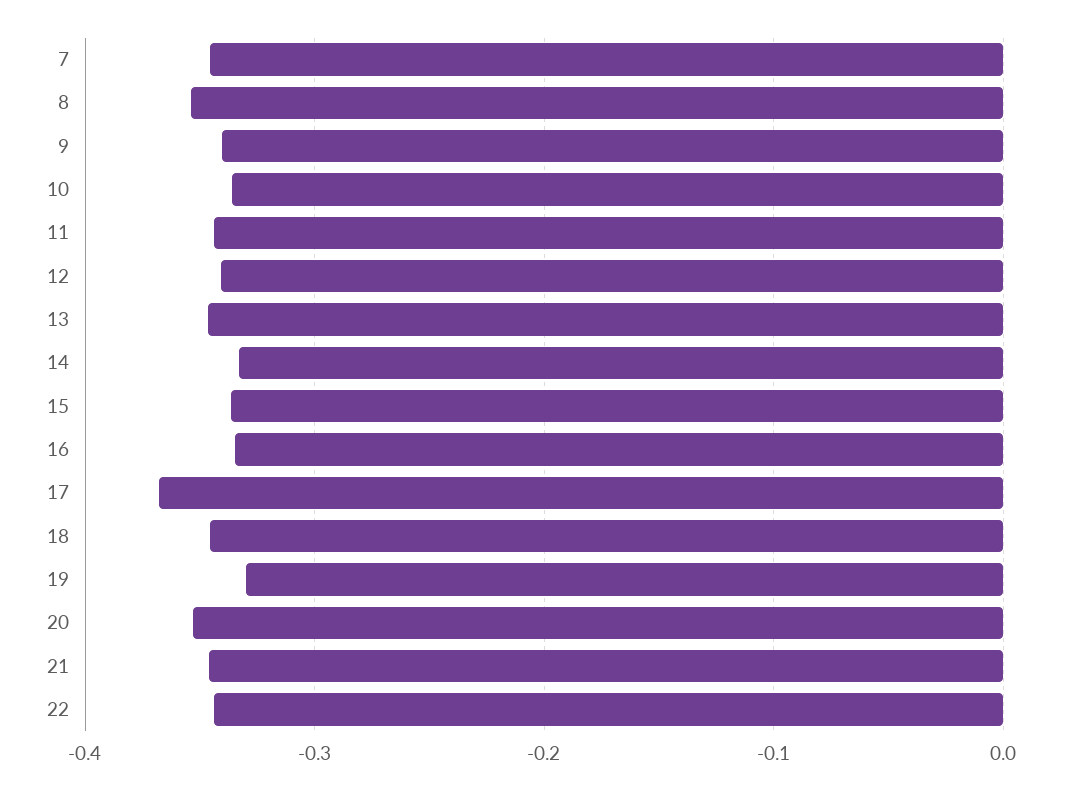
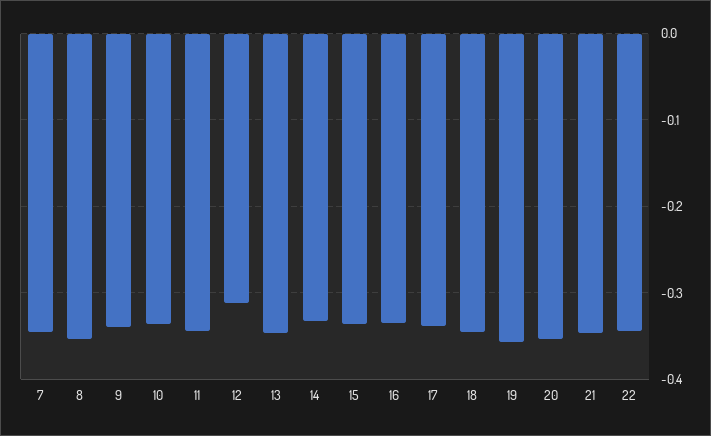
12: -0.34 -> -0.31
17: -0.37 -> -0.34
19: -0.33 -> -0.36

